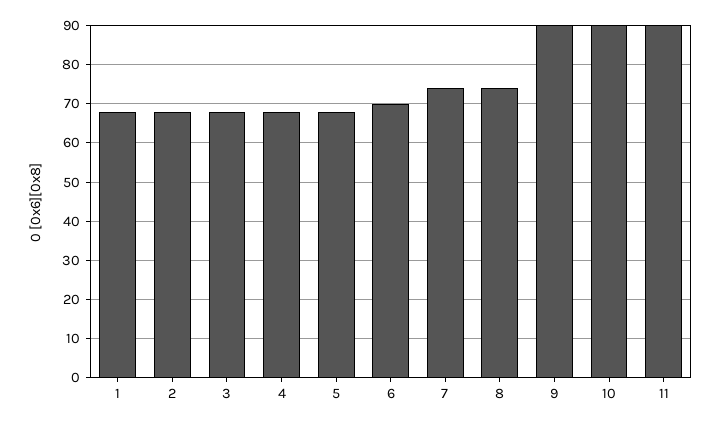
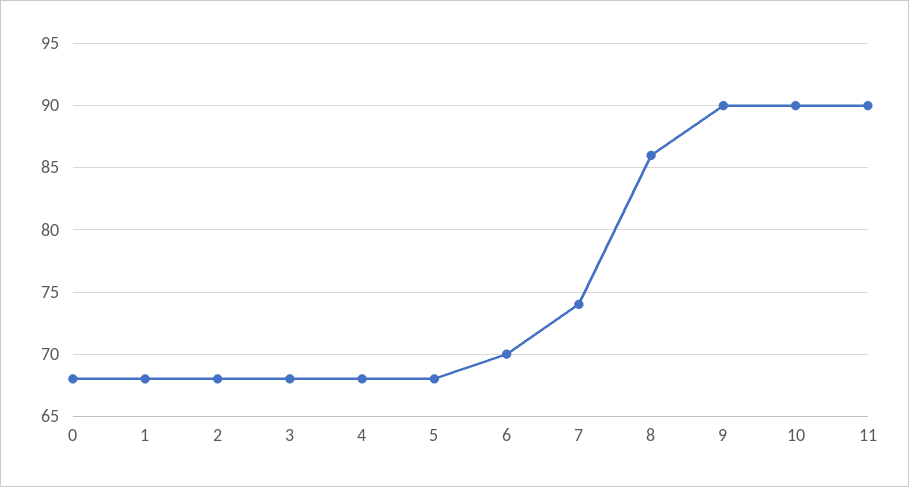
8: 75 -> 86
0: none -> 68

